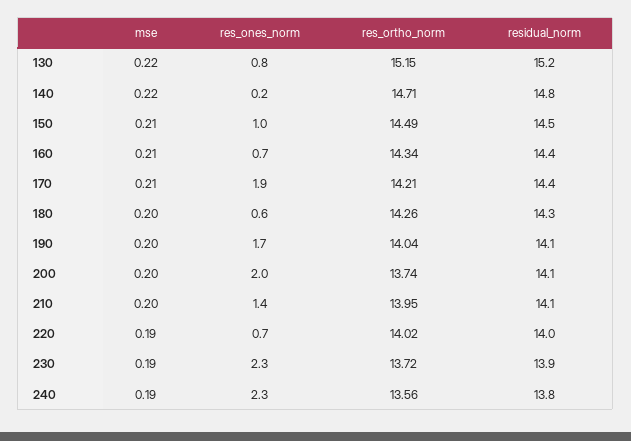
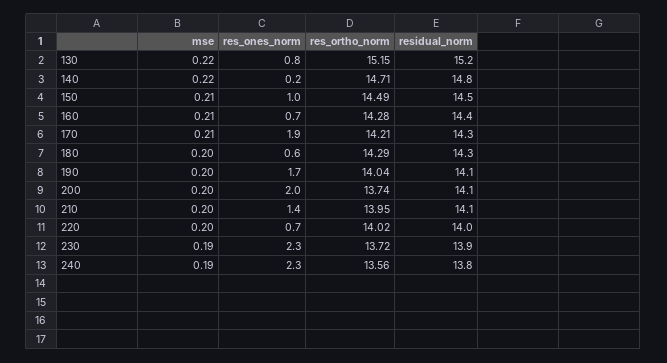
res_ortho_norm, 160: 14.34 -> 14.28
residual_norm, 170: 14.4 -> 14.3
res_ortho_norm, 180: 14.26 -> 14.29
mse, 220: 0.19 -> 0.2

